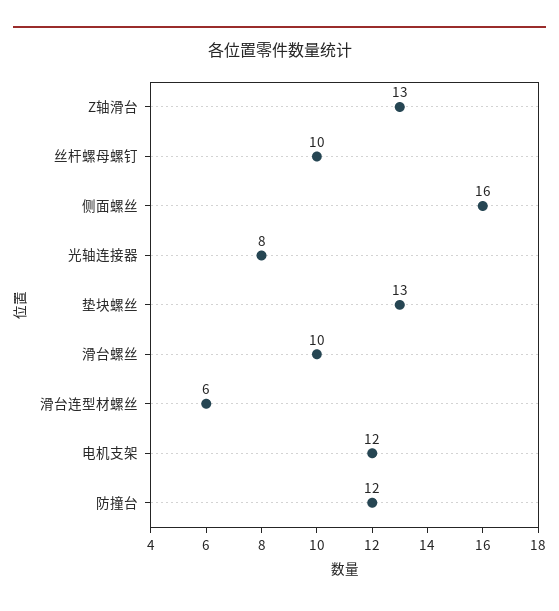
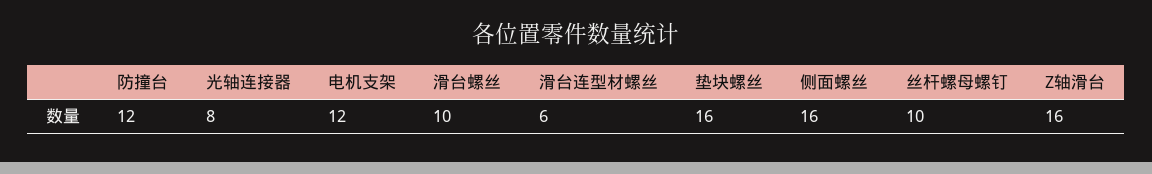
Z轴滑台: 13 -> 16
垫块螺丝: 13 -> 16

